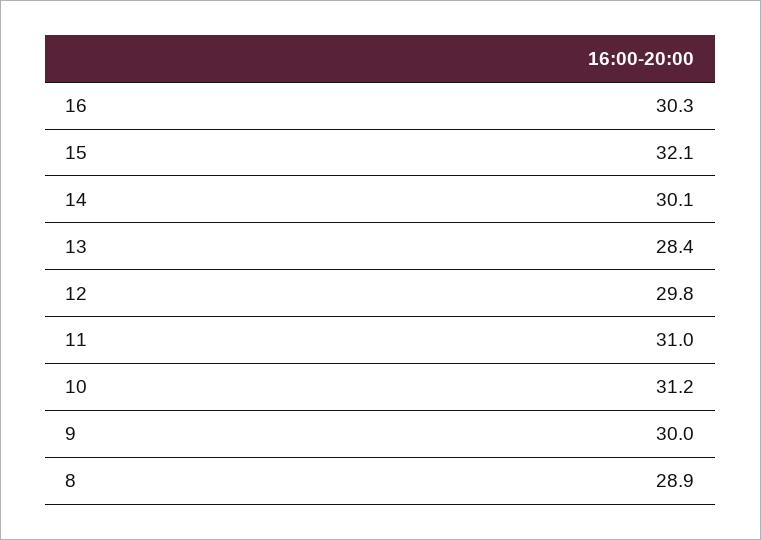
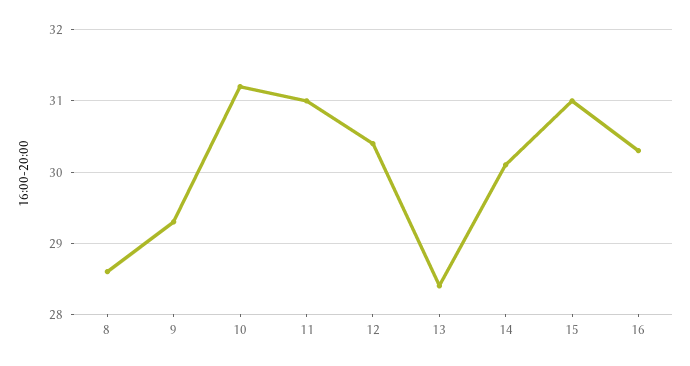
15: 32.1 -> 31
12: 29.8 -> 30.4
9: 30 -> 29.3
8: 28.9 -> 28.6

